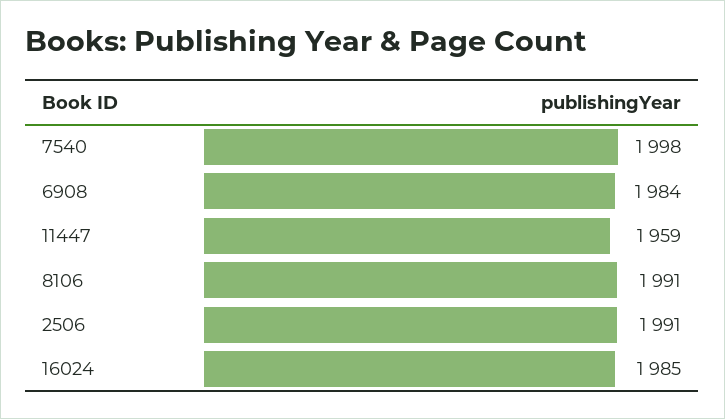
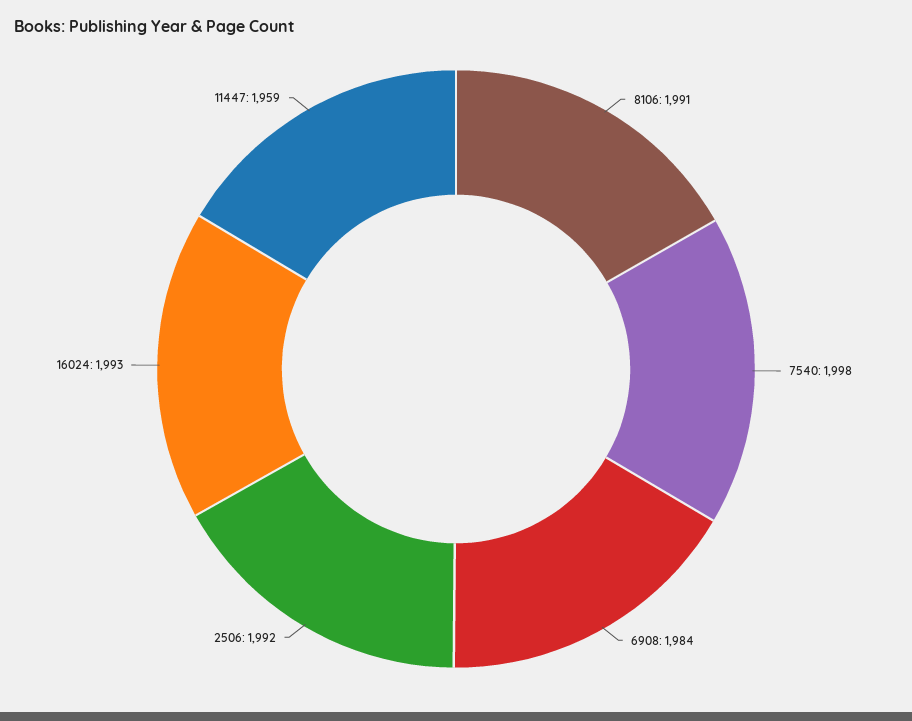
2506: 1991 -> 1992
16024: 1985 -> 1993

